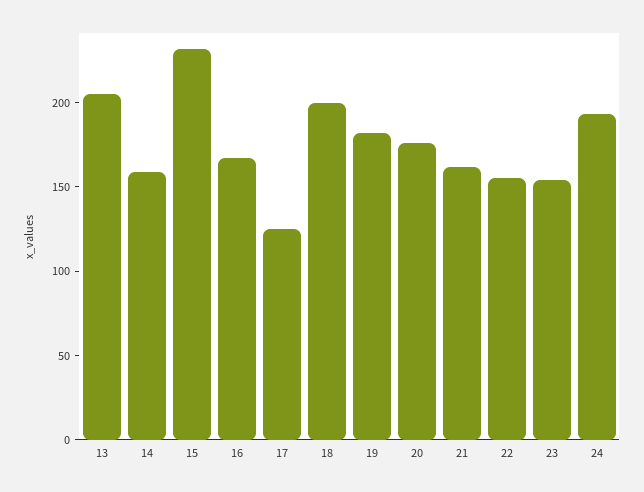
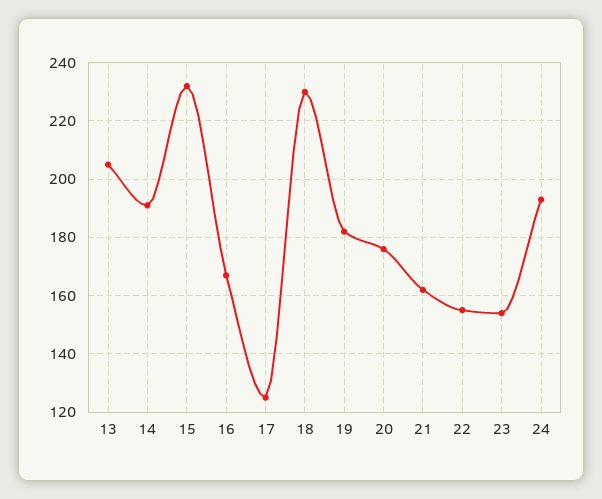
14: 160 -> 190
18: 200 -> 230

